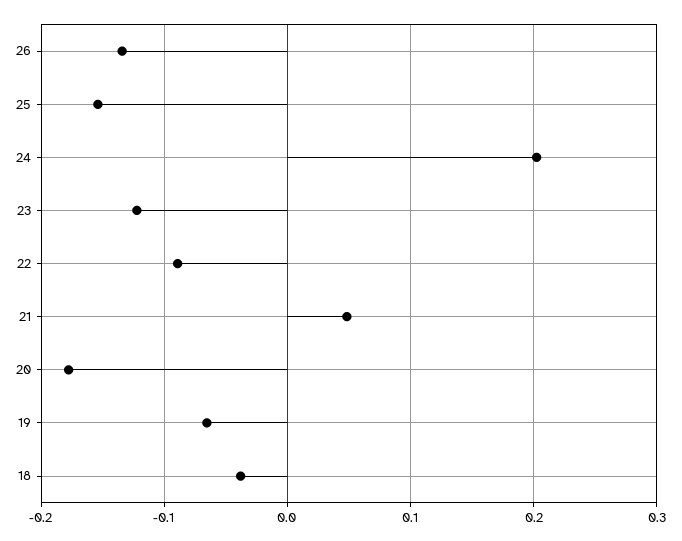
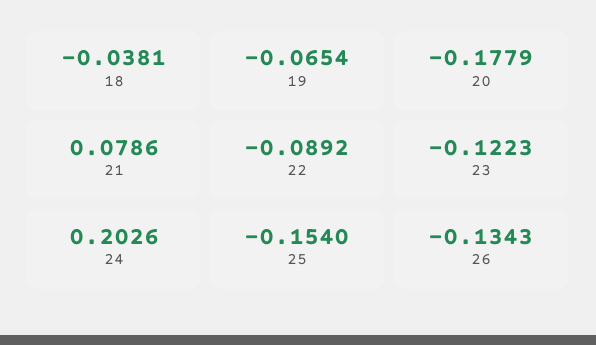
21: 0.05 -> 0.0786

